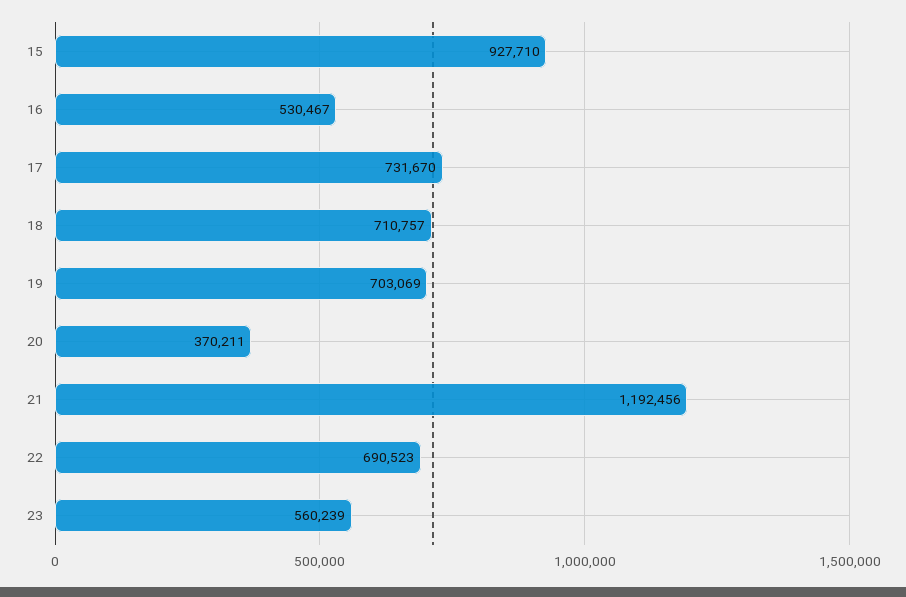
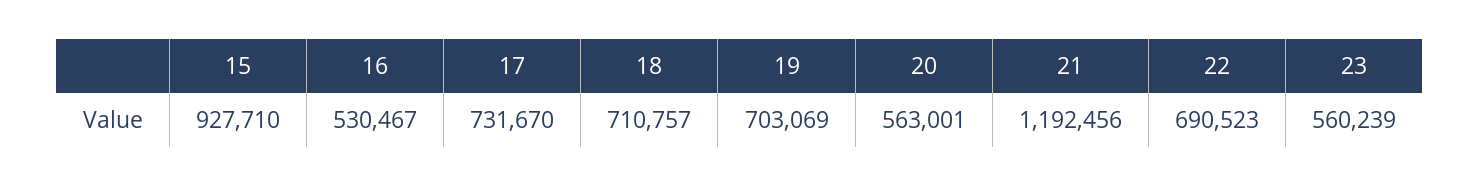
20: 370211 -> 563001

